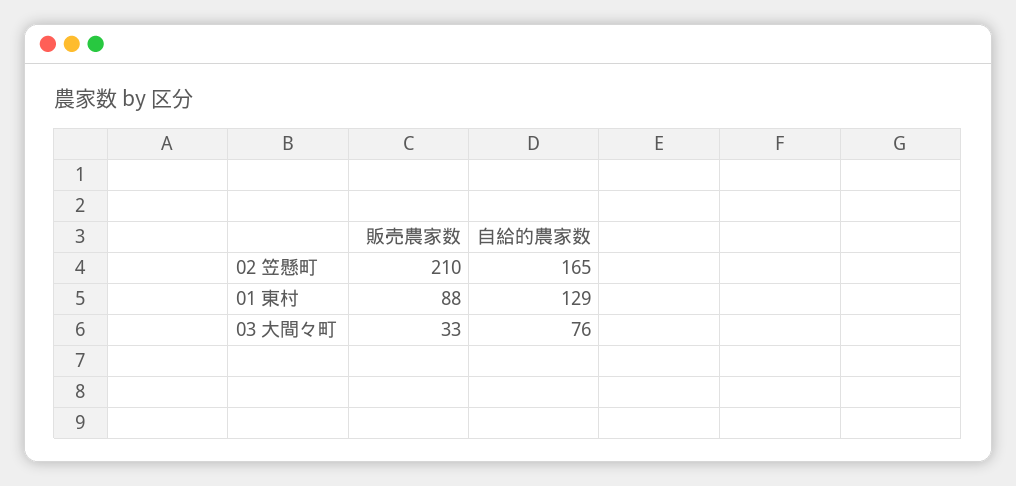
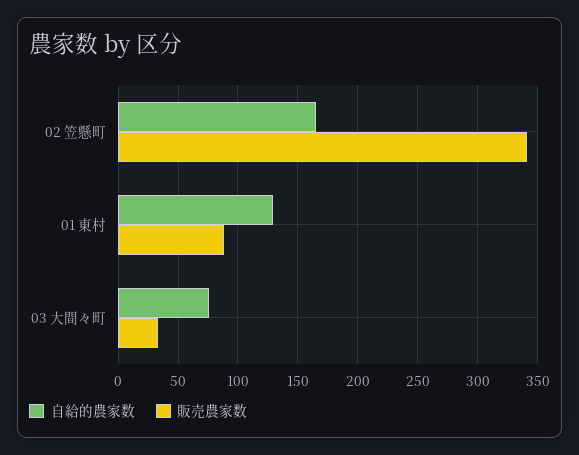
販売農家数, 02 笠懸町: 210 -> 340

